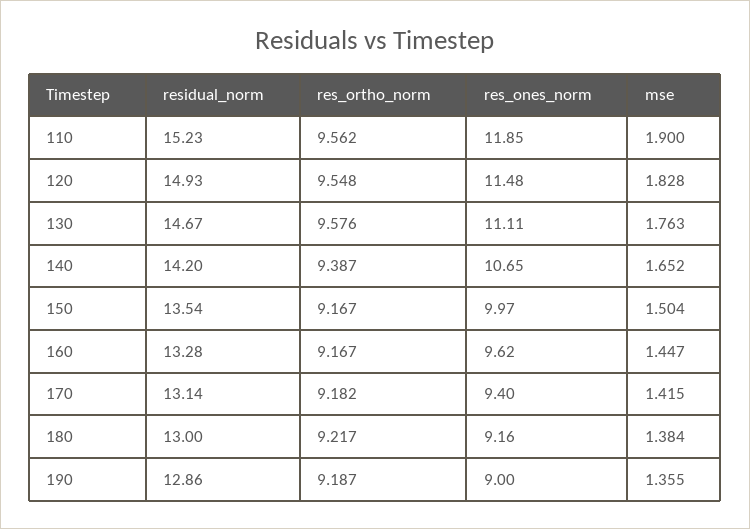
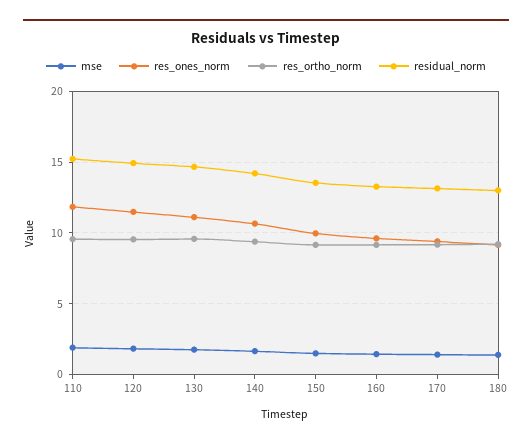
residual_norm, 190: 12.86 -> none
res_ortho_norm, 190: 9.187 -> none
res_ones_norm, 190: 9 -> none
mse, 190: 1.355 -> none

